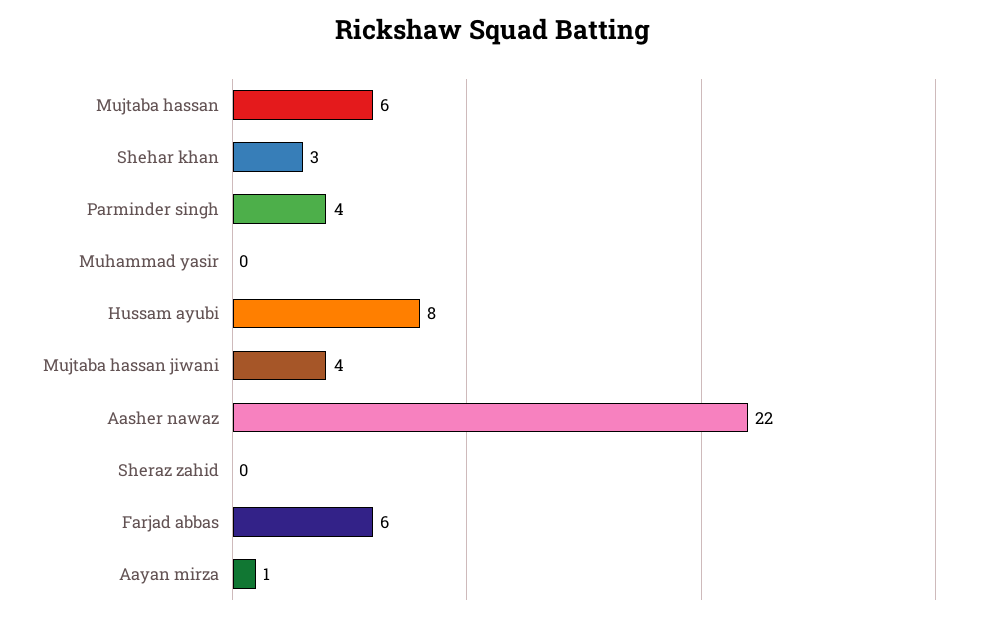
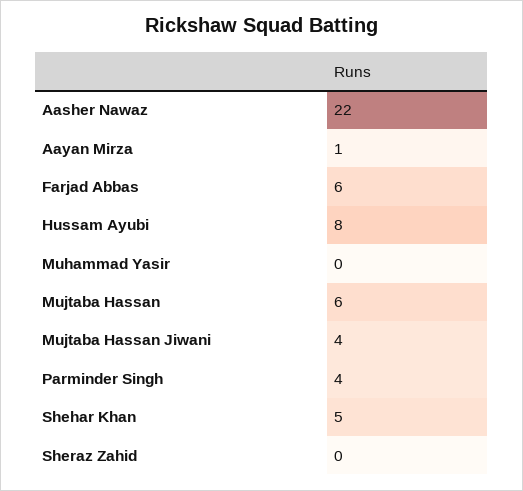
Shehar khan: 3 -> 5

